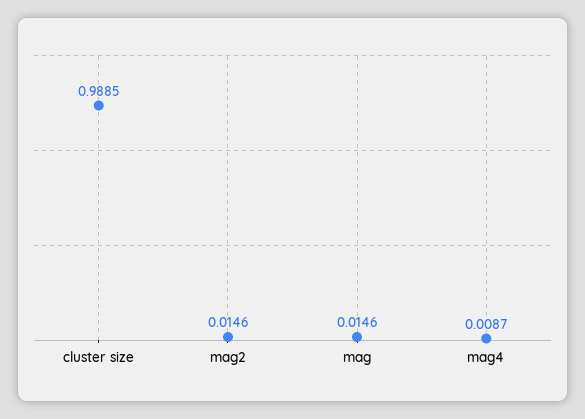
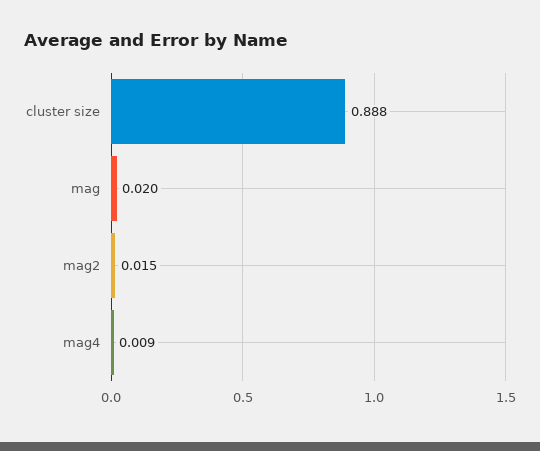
cluster size: 0.9885 -> 0.888
mag: 0.0146 -> 0.02

